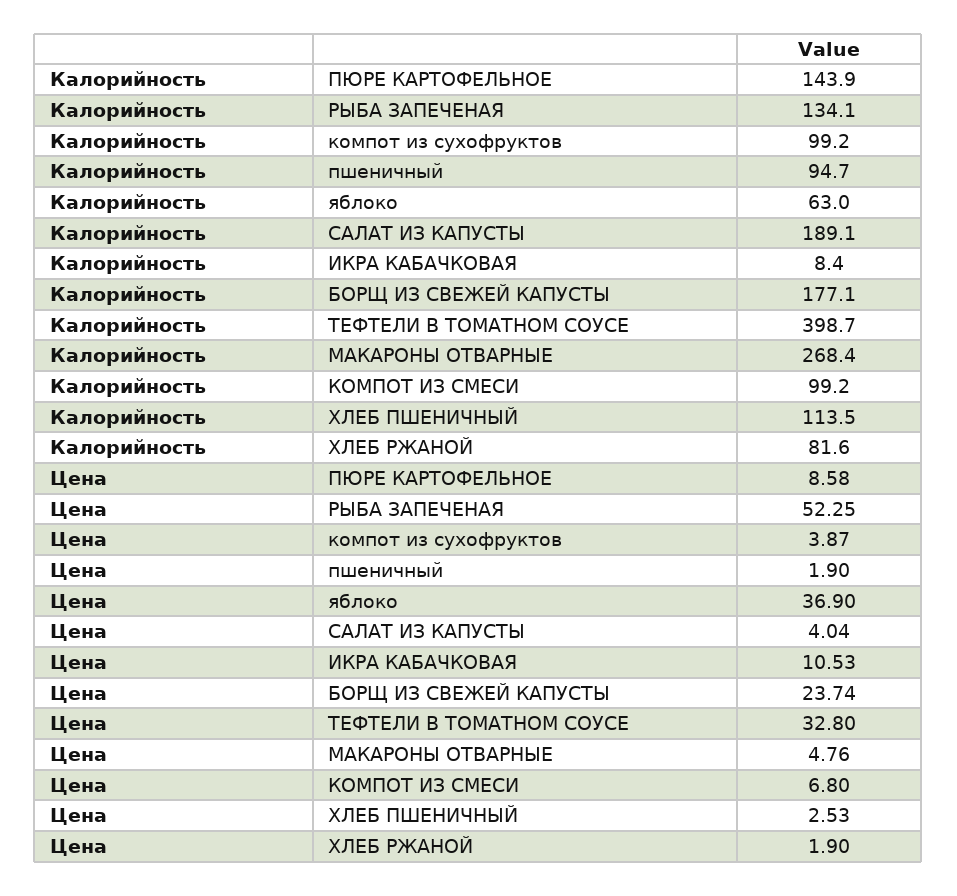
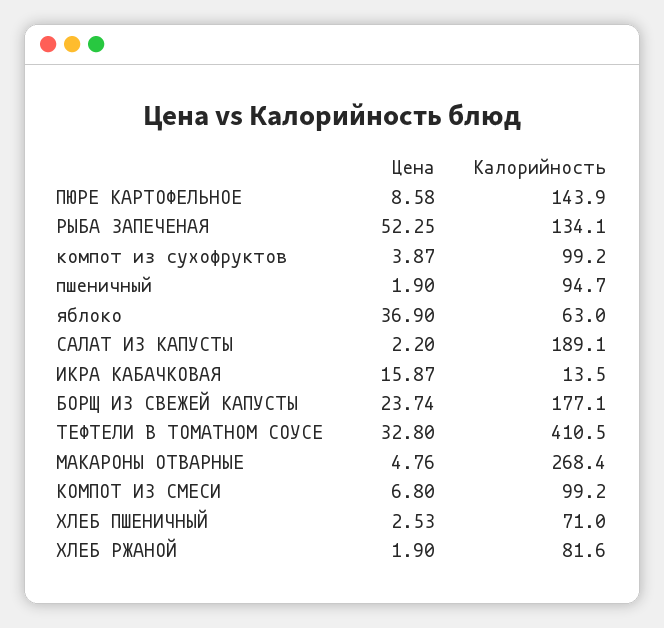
Калорийность, ИКРА КАБАЧКОВАЯ: 8.4 -> 13.5
Калорийность, ТЕФТЕЛИ В ТОМАТНОМ СОУСЕ: 398.7 -> 410.5
Калорийность, ХЛЕБ ПШЕНИЧНЫЙ: 113.5 -> 71
Цена, САЛАТ ИЗ КАПУСТЫ: 4.04 -> 2.2
Цена, ИКРА КАБАЧКОВАЯ: 10.53 -> 15.87

